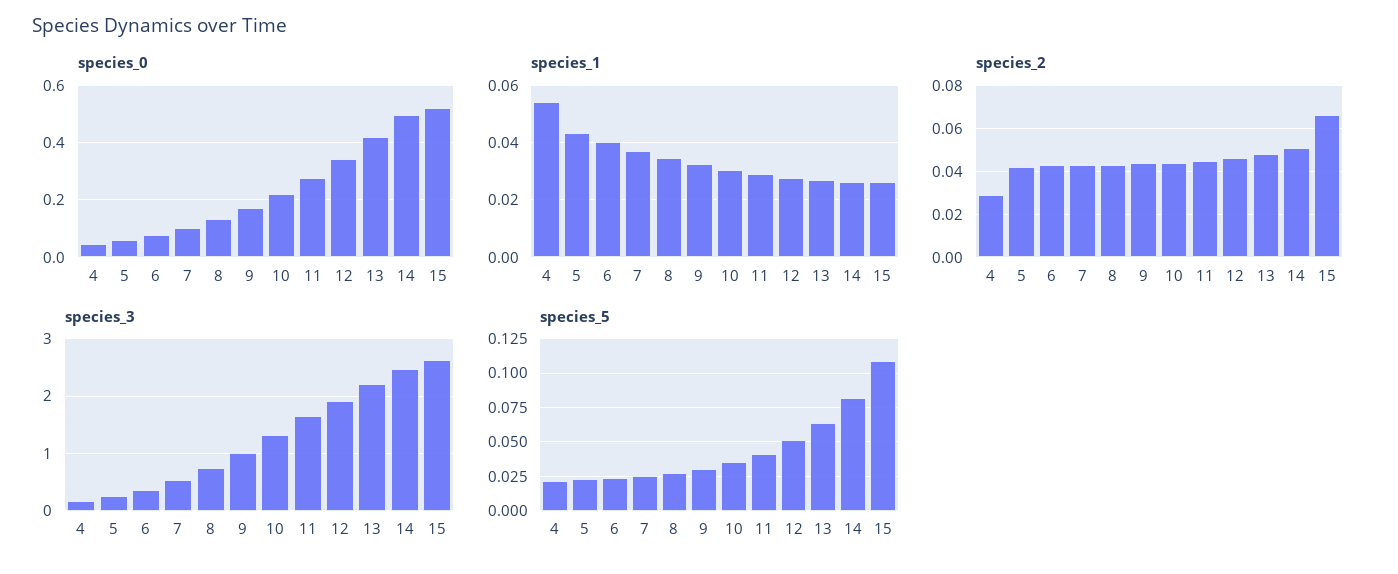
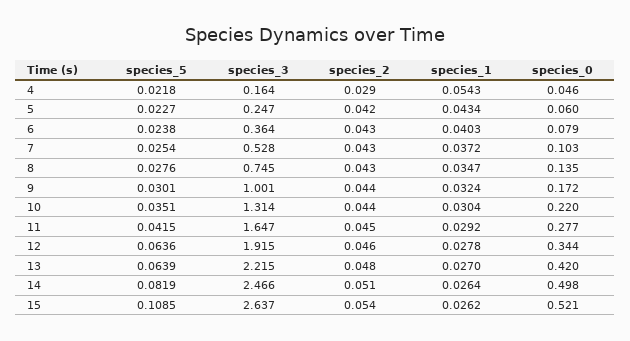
species_2, 15: 0.065 -> 0.054
species_5, 12: 0.05 -> 0.0636

